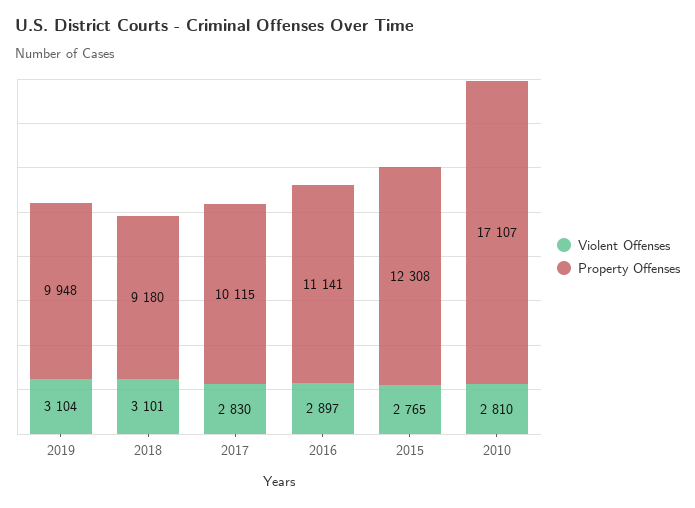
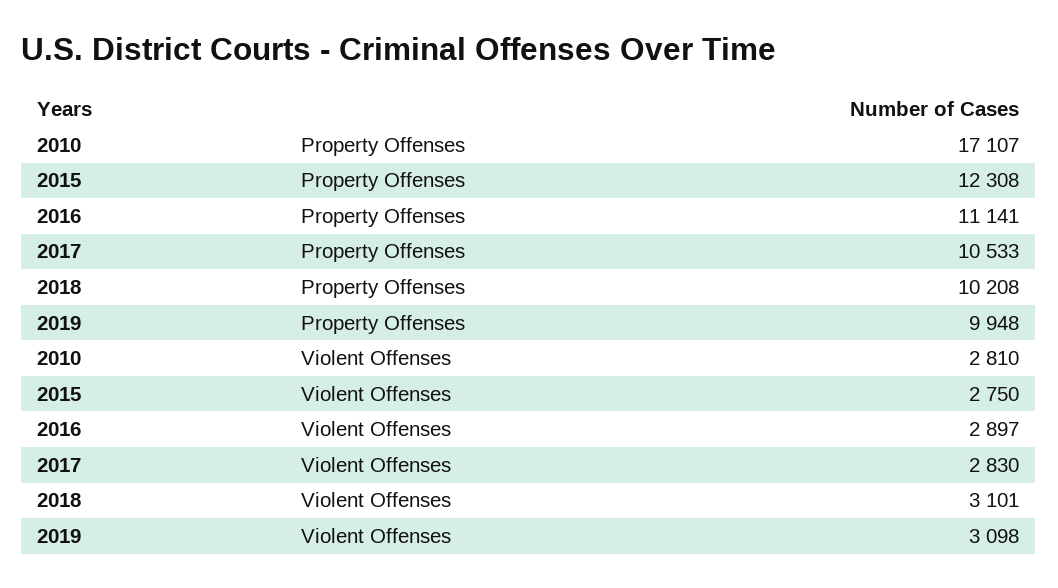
Violent Offenses, 2019: 3104 -> 3098
Property Offenses, 2018: 9180 -> 10208
Property Offenses, 2017: 10115 -> 10533
Violent Offenses, 2015: 2765 -> 2750

